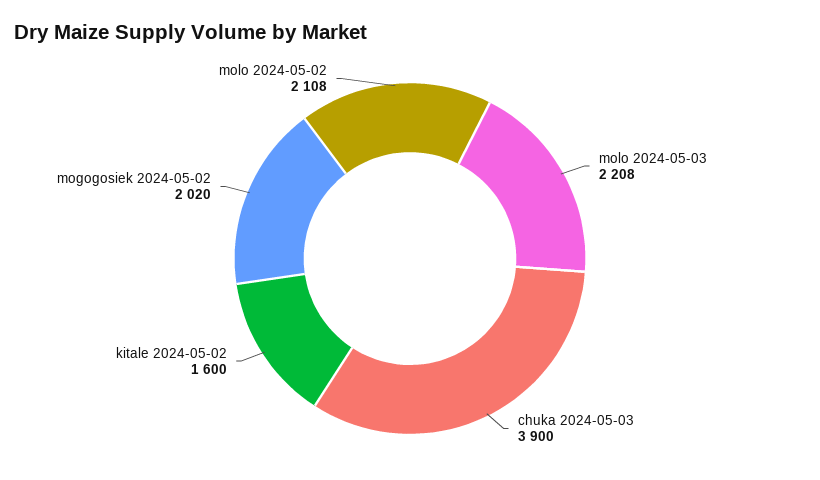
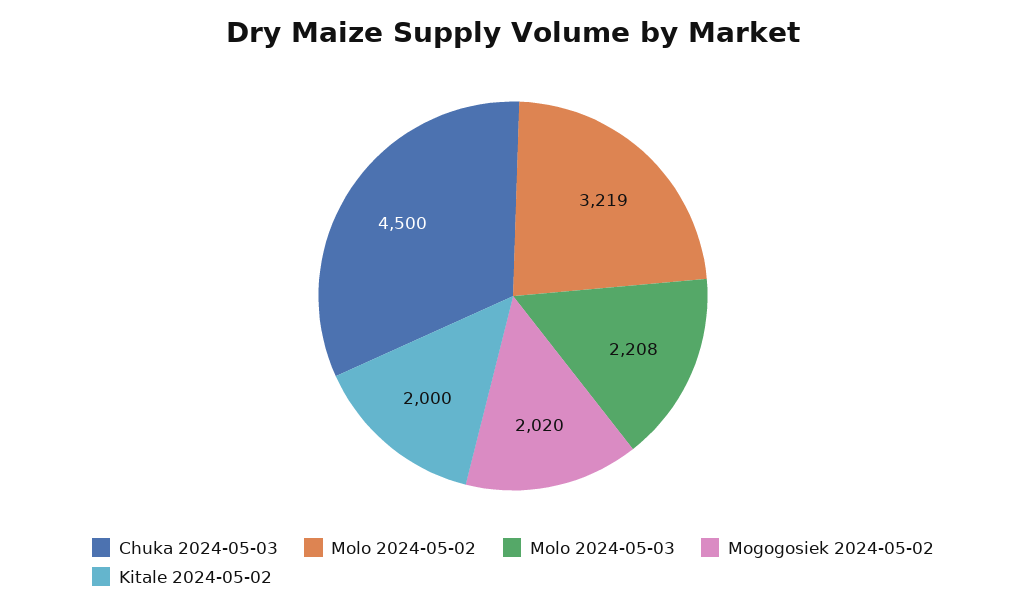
chuka 2024-05-03: 3900 -> 4500
kitale 2024-05-02: 1600 -> 2000
molo 2024-05-02: 2108 -> 3219

